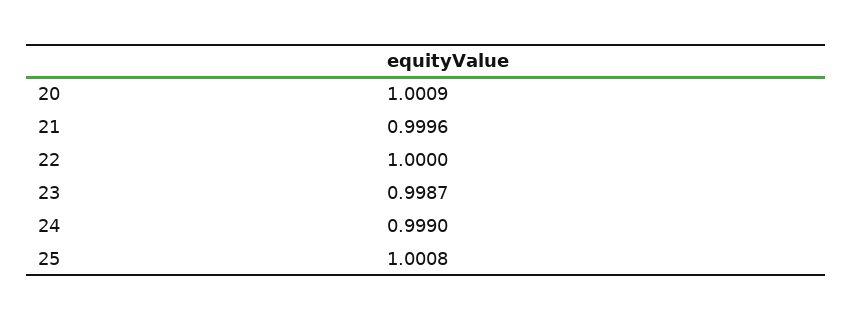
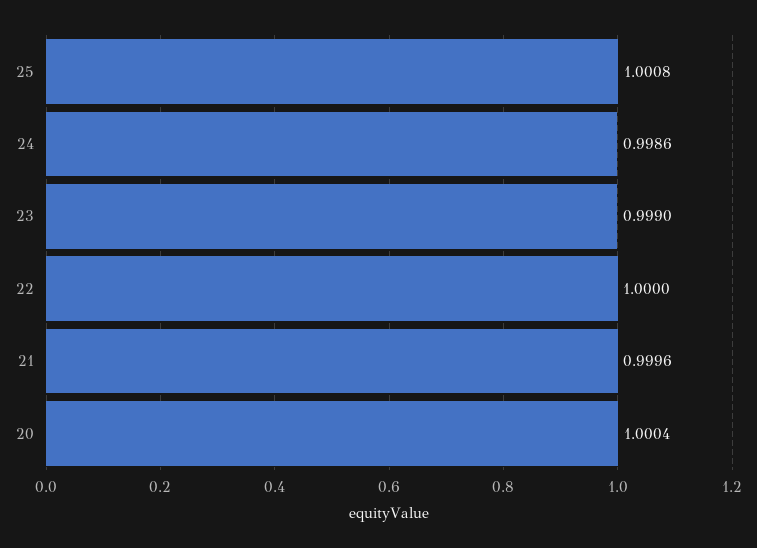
20: 1.0009 -> 1.0004
23: 0.9987 -> 0.999
24: 0.999 -> 0.9986

